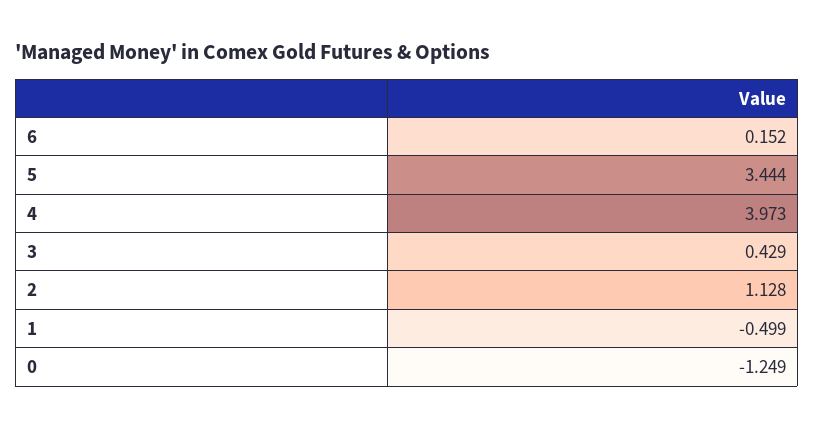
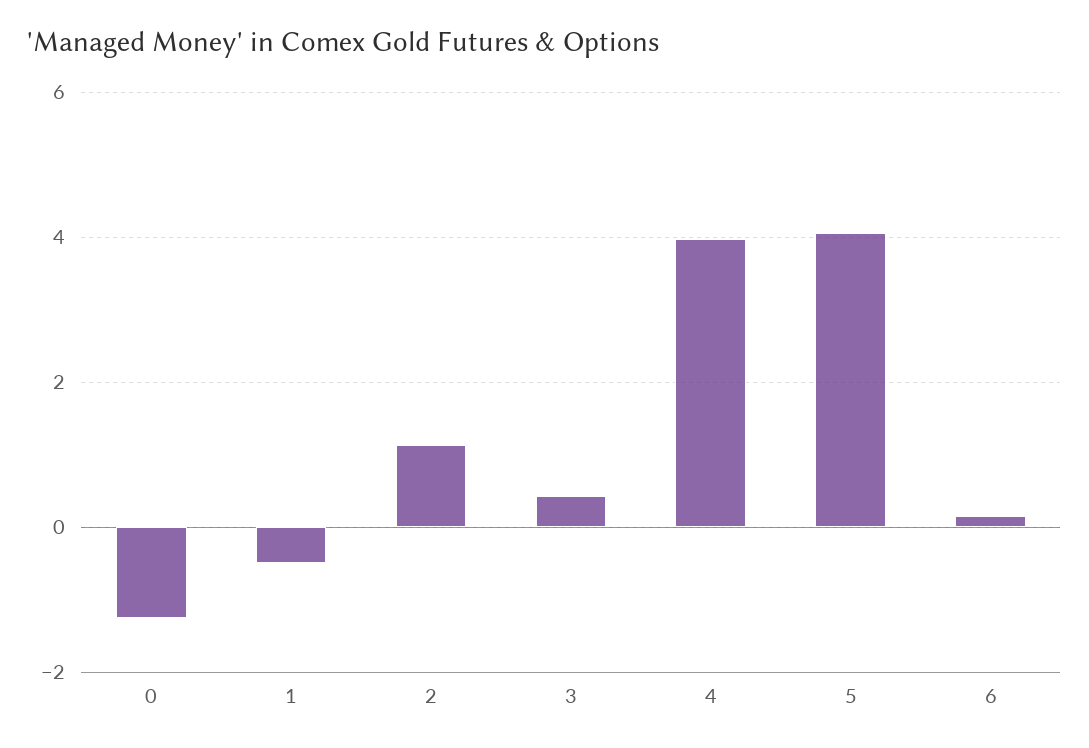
5: 3.444 -> 4

